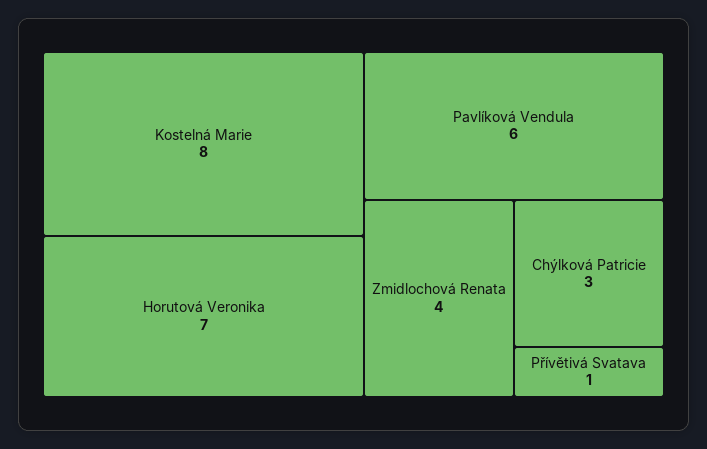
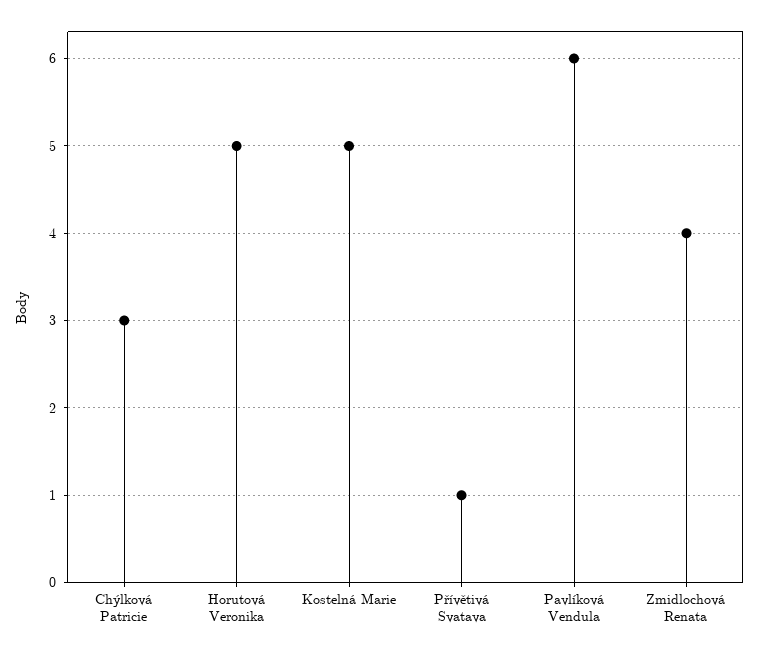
Kostelná Marie: 8 -> 5
Horutová Veronika: 7 -> 5

